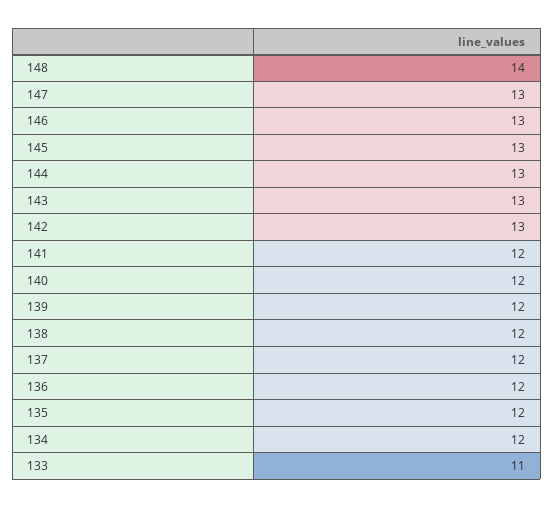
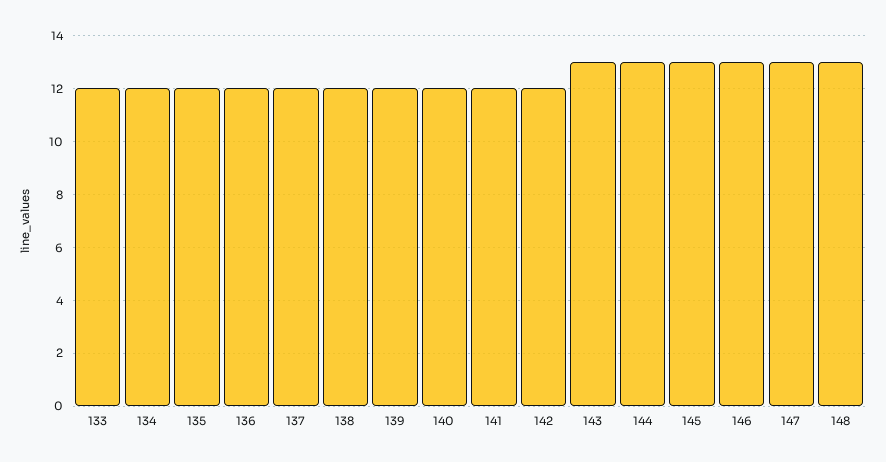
148: 14 -> 13
142: 13 -> 12
133: 11 -> 12

